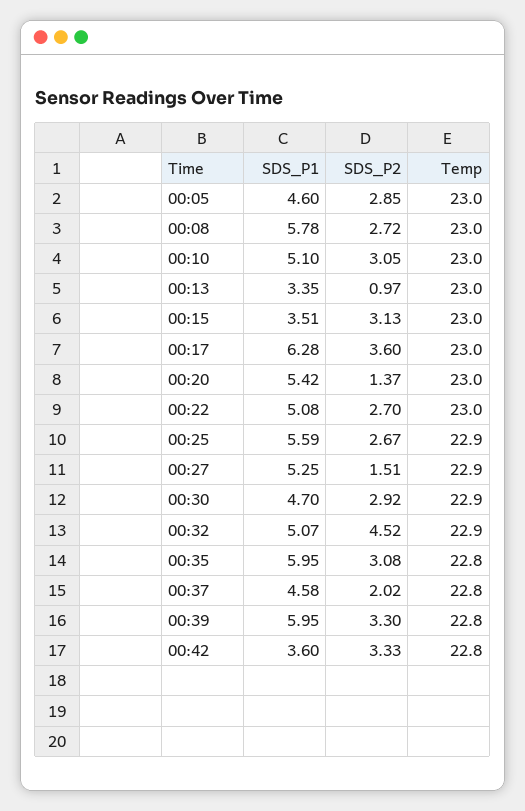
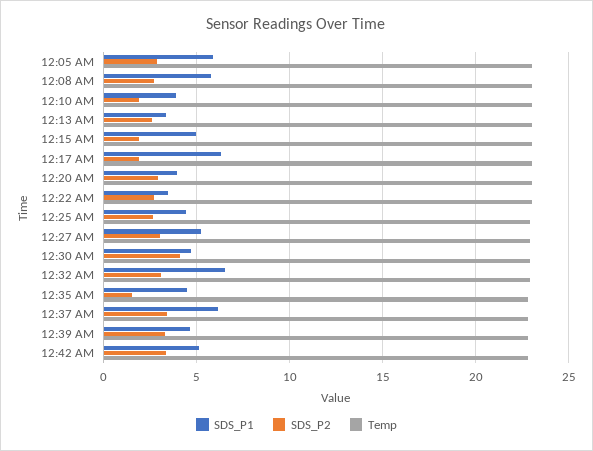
SDS_P1, 00:05: 4.6 -> 6
SDS_P1, 00:10: 5.1 -> 4
SDS_P2, 00:10: 3.05 -> 2
SDS_P2, 00:13: 0.97 -> 2.5
SDS_P1, 00:15: 3.51 -> 5
SDS_P2, 00:15: 3.13 -> 2
SDS_P2, 00:17: 3.6 -> 2
SDS_P1, 00:20: 5.42 -> 4
SDS_P2, 00:20: 1.37 -> 3
SDS_P1, 00:22: 5.08 -> 3.5
SDS_P1, 00:25: 5.59 -> 4.5
SDS_P2, 00:27: 1.51 -> 3
SDS_P2, 00:30: 2.92 -> 4
SDS_P1, 00:32: 5.07 -> 6.5
SDS_P2, 00:32: 4.52 -> 3
SDS_P1, 00:35: 5.95 -> 4.5
SDS_P2, 00:35: 3.08 -> 1.5
SDS_P1, 00:37: 4.58 -> 6
SDS_P2, 00:37: 2.02 -> 3.5
SDS_P1, 00:39: 5.95 -> 4.5
SDS_P1, 00:42: 3.6 -> 5

